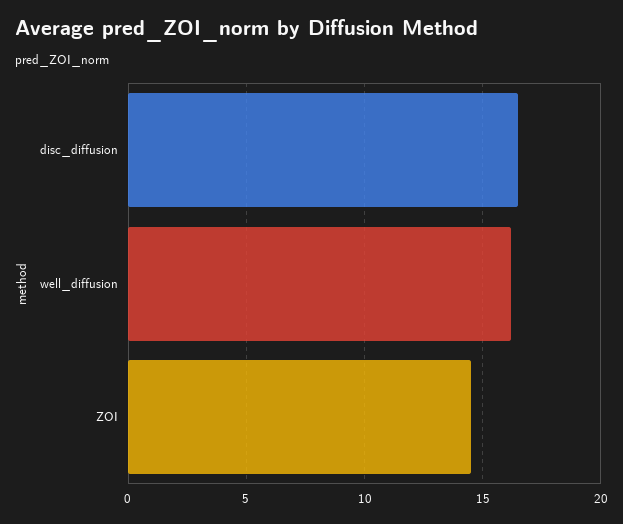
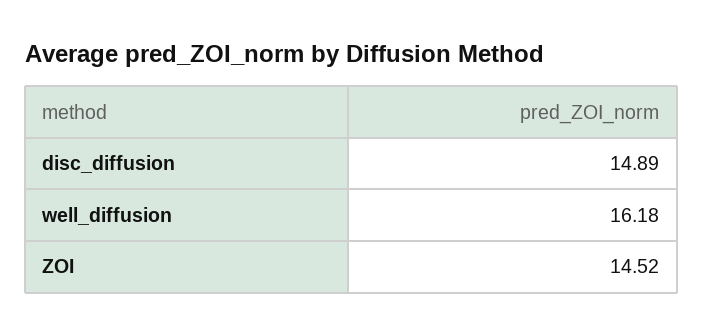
disc_diffusion: 16.5 -> 14.89

